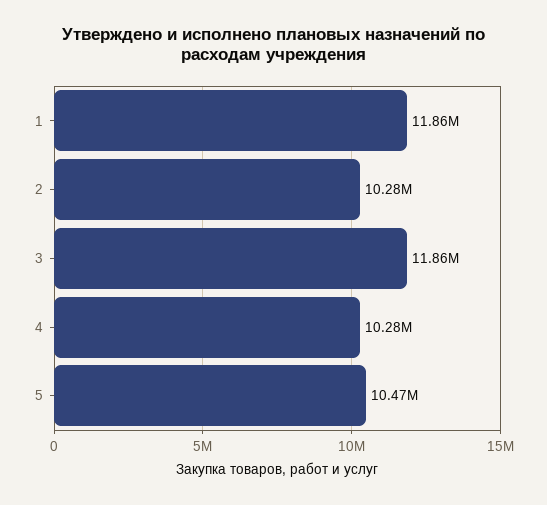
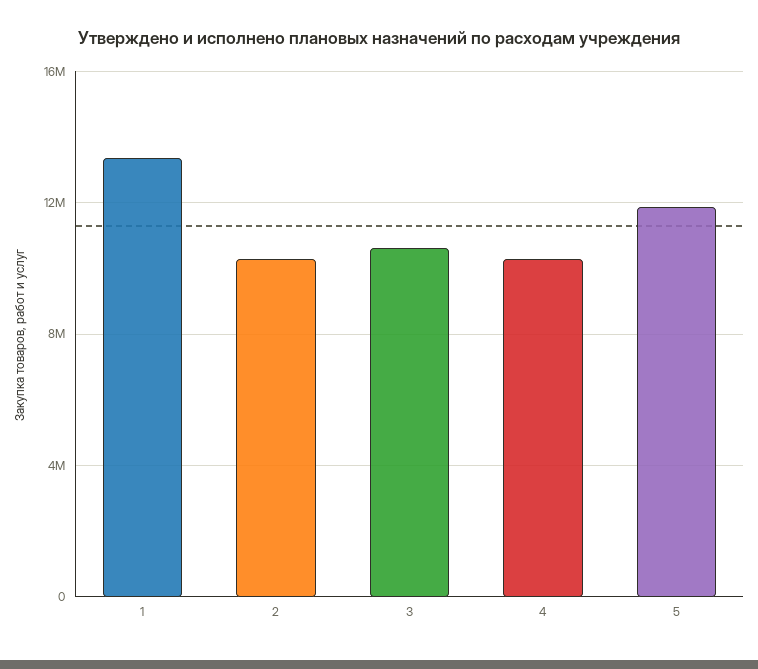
1: 11860000 -> 13500000
3: 11860000 -> 10500000
5: 10470000 -> 12000000

